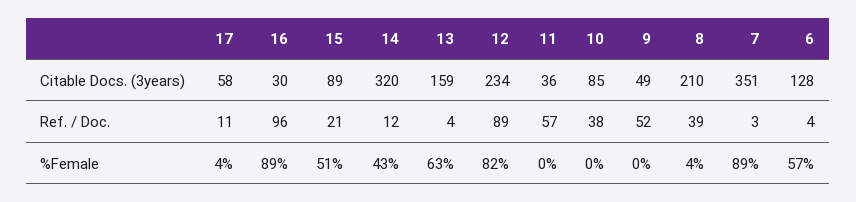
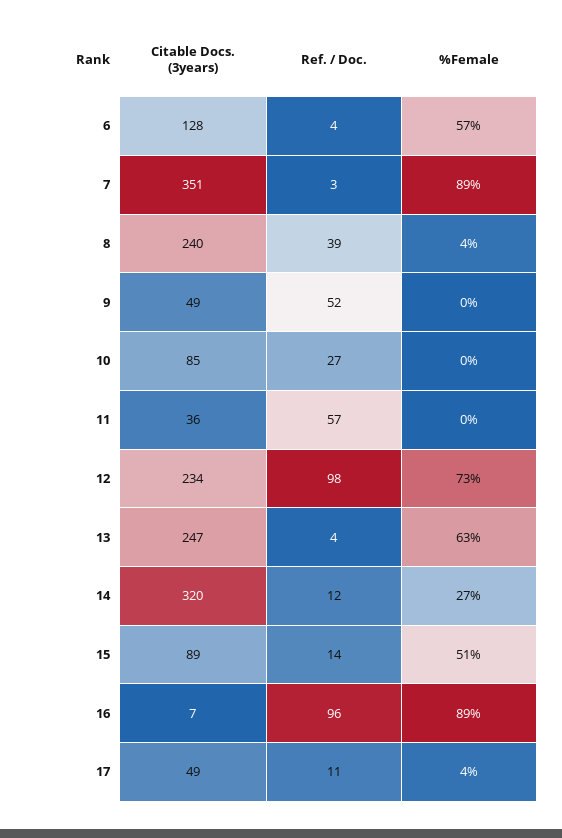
17, Citable Docs. (3years): 58 -> 49
16, Citable Docs. (3years): 30 -> 7
13, Citable Docs. (3years): 159 -> 247
8, Citable Docs. (3years): 210 -> 240
15, Ref. / Doc.: 21 -> 14
12, Ref. / Doc.: 89 -> 98
10, Ref. / Doc.: 38 -> 27
14, %Female: 43 -> 27
12, %Female: 82 -> 73

